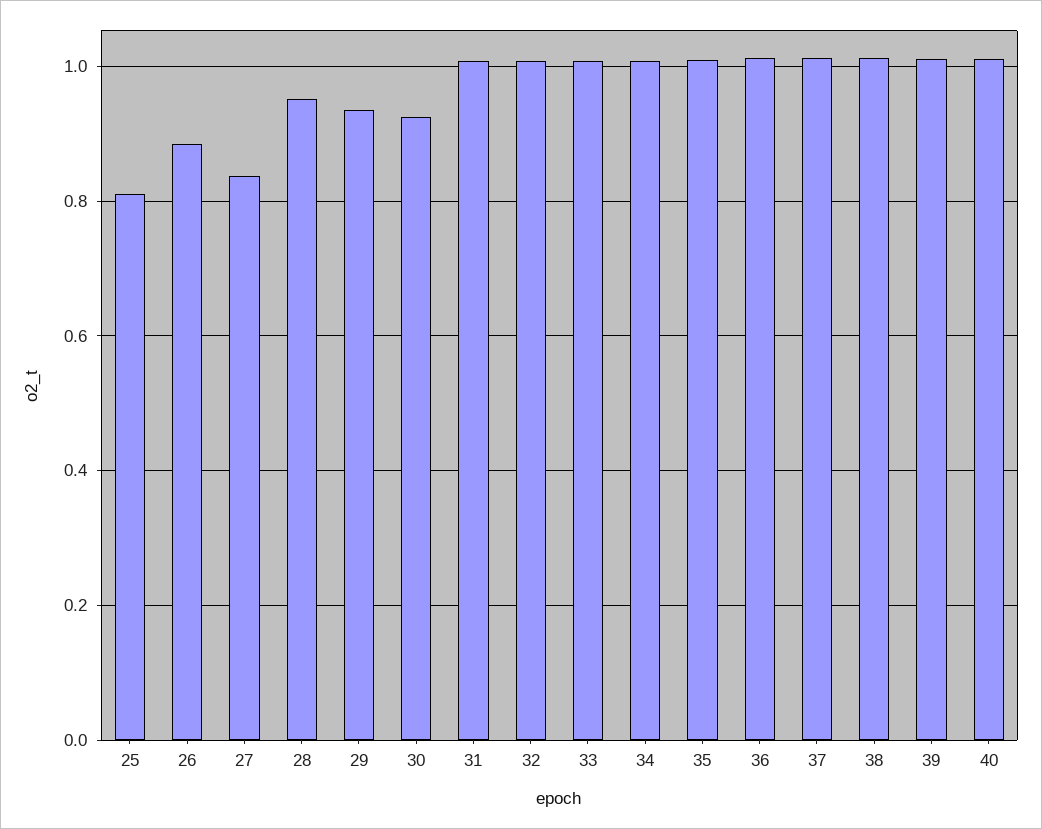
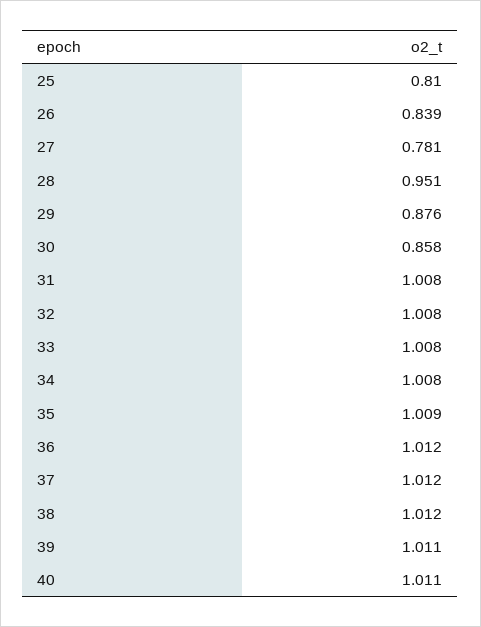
26: 0.88 -> 0.839
27: 0.84 -> 0.781
29: 0.94 -> 0.876
30: 0.92 -> 0.858

